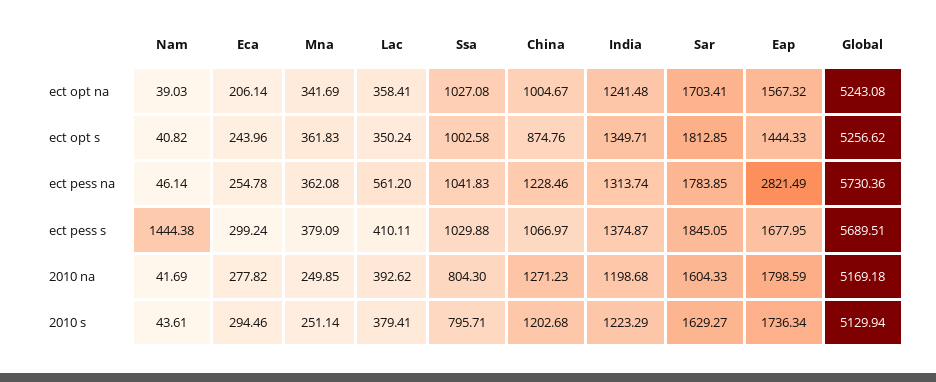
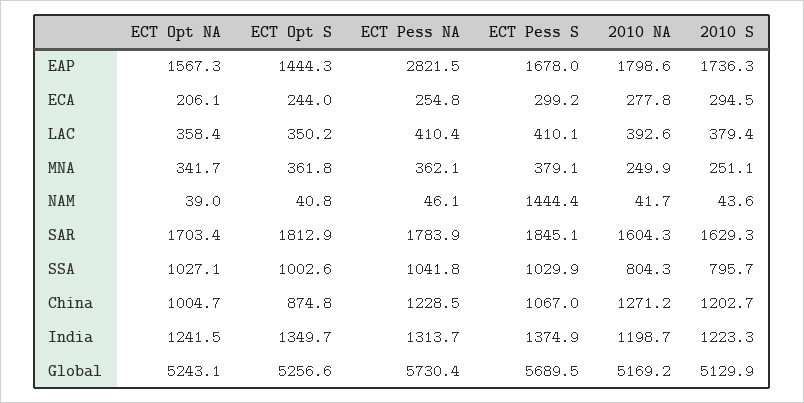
Lac, ect pess na: 561.2 -> 410.4

